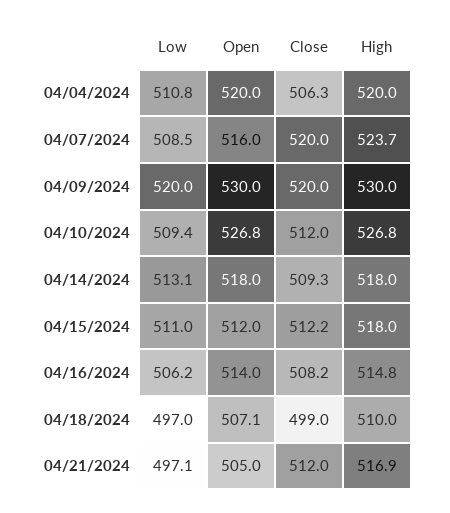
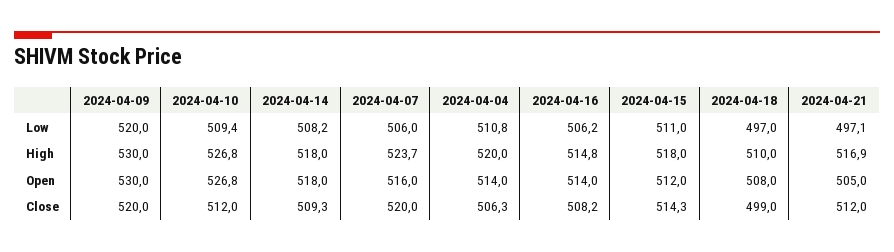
Open, 04/04/2024: 520 -> 514
Low, 04/07/2024: 508.5 -> 506
Low, 04/14/2024: 513.1 -> 508.2
Close, 04/15/2024: 512.2 -> 514.3
Open, 04/18/2024: 507.1 -> 508

